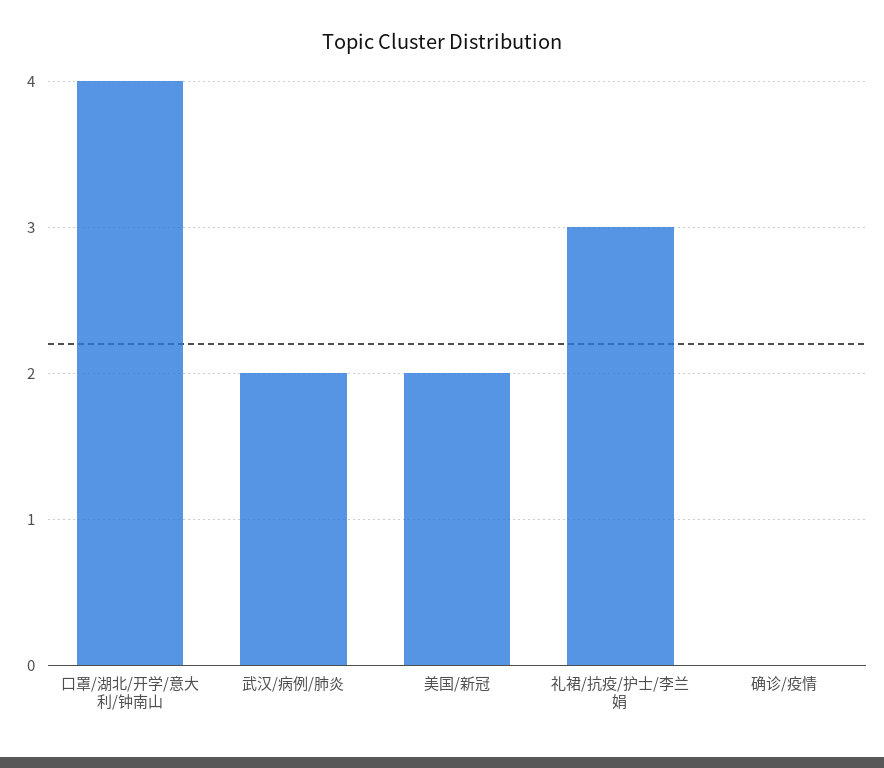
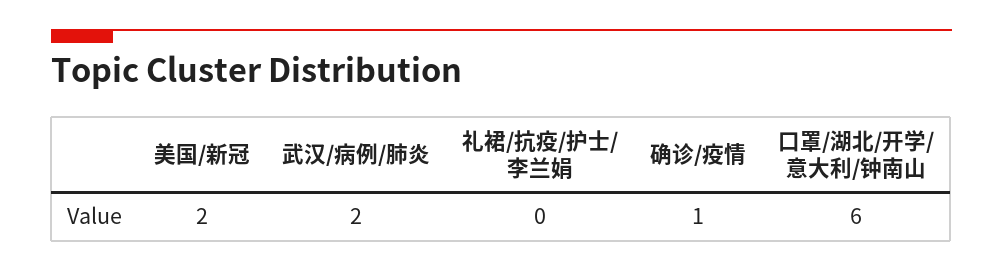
口罩/湖北/开学/意大利/钟南山: 4 -> 6
礼裙/抗疫/护士/李兰娟: 3 -> 0
确诊/疫情: 0 -> 1

